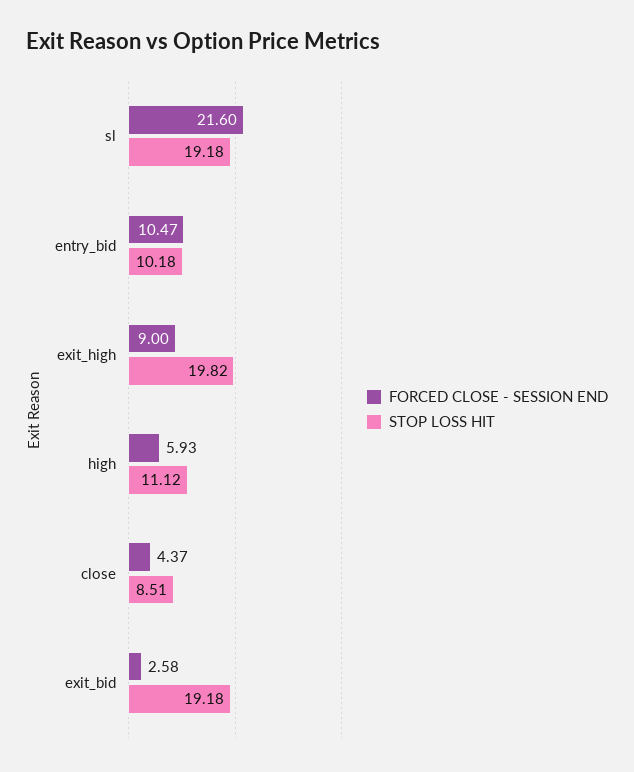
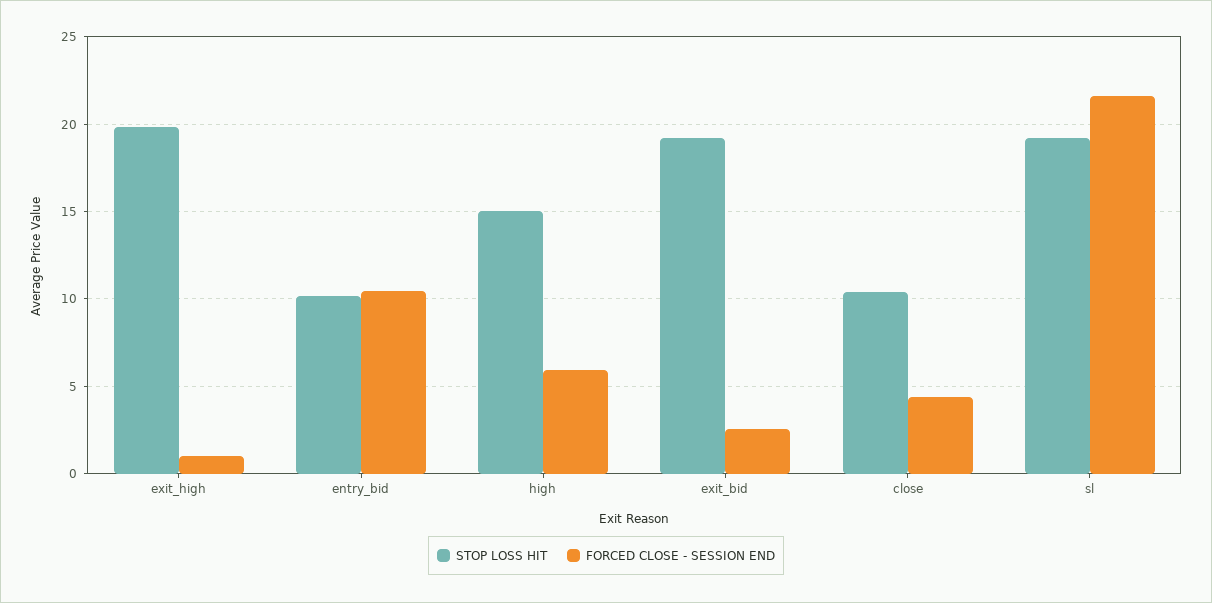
FORCED CLOSE - SESSION END, exit_high: 9 -> 1
STOP LOSS HIT, high: 11.12 -> 15
STOP LOSS HIT, close: 8.51 -> 10.5

